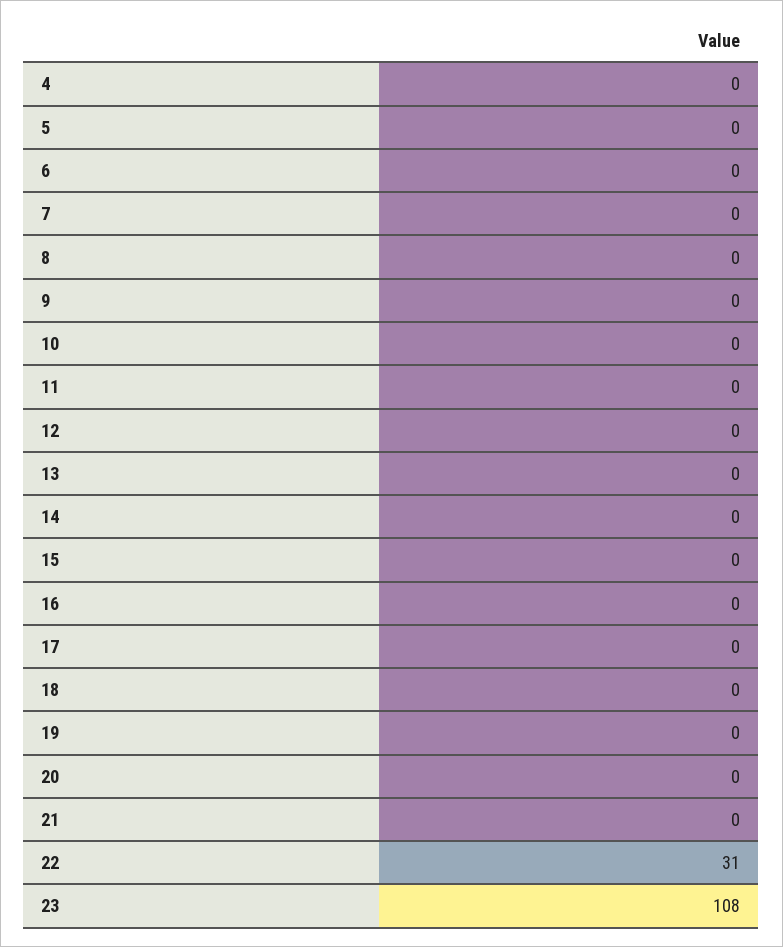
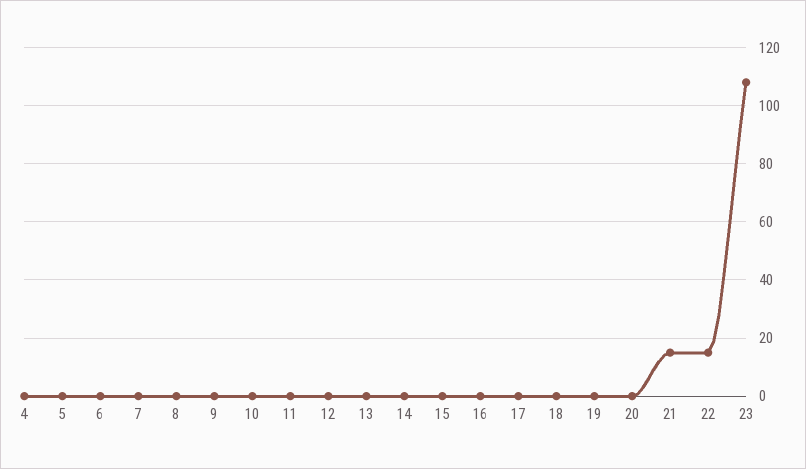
21: 0 -> 15
22: 31 -> 15

